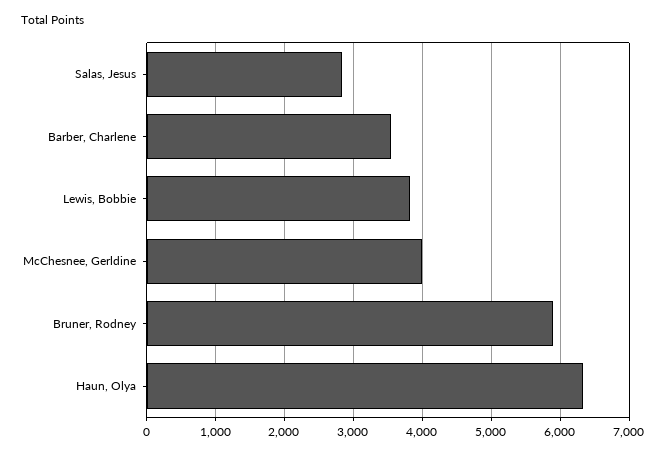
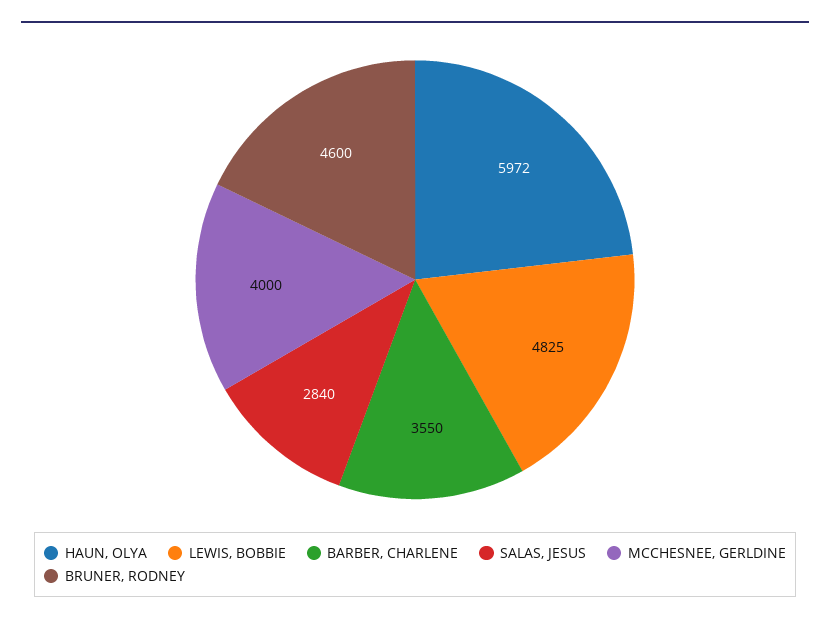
Lewis, Bobbie: 3800 -> 4825
Bruner, Rodney: 5900 -> 4600
Haun, Olya: 6300 -> 5972

